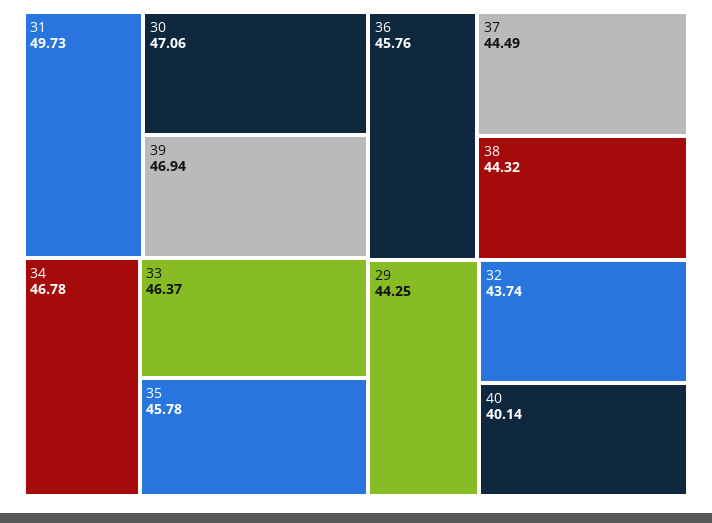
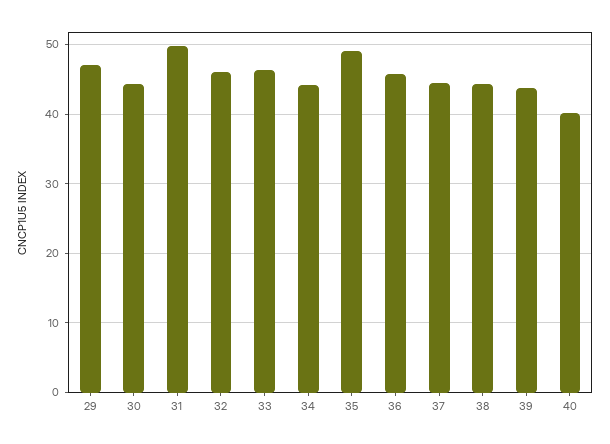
30: 47.06 -> 44
39: 46.94 -> 44
34: 46.78 -> 44
35: 45.78 -> 49
29: 44.25 -> 47
32: 43.74 -> 46

